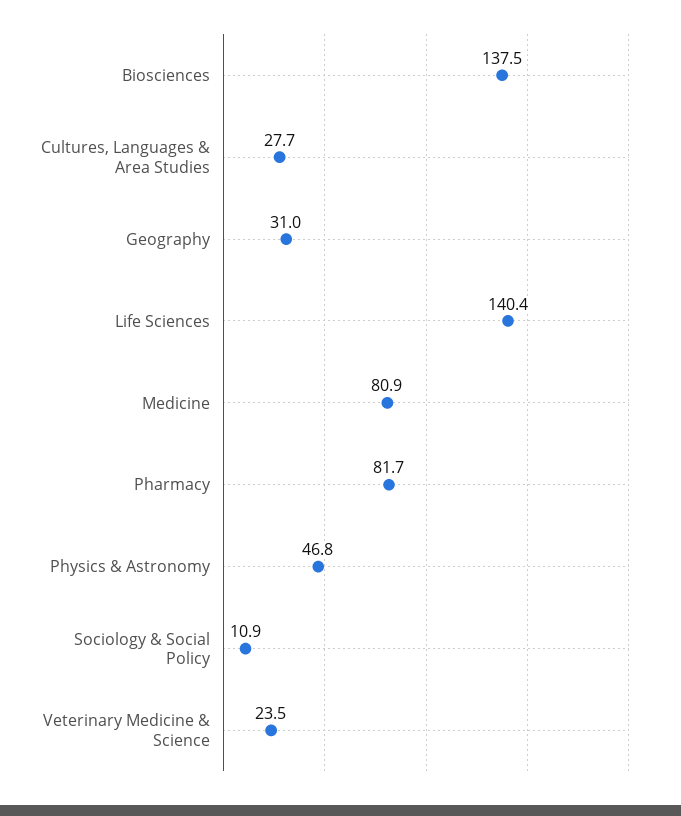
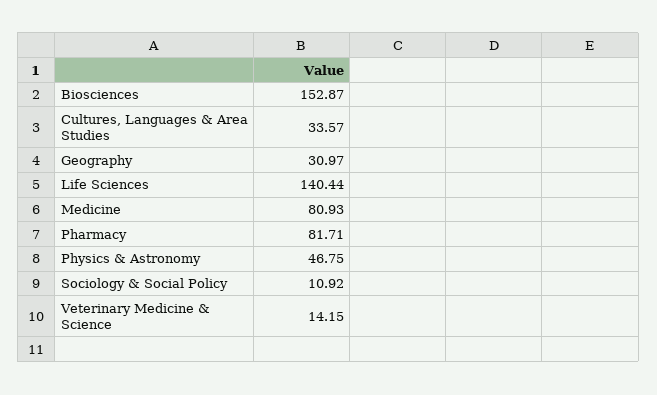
Biosciences: 137.5 -> 152.87
Cultures, Languages & Area Studies: 27.7 -> 33.57
Veterinary Medicine & Science: 23.5 -> 14.15

